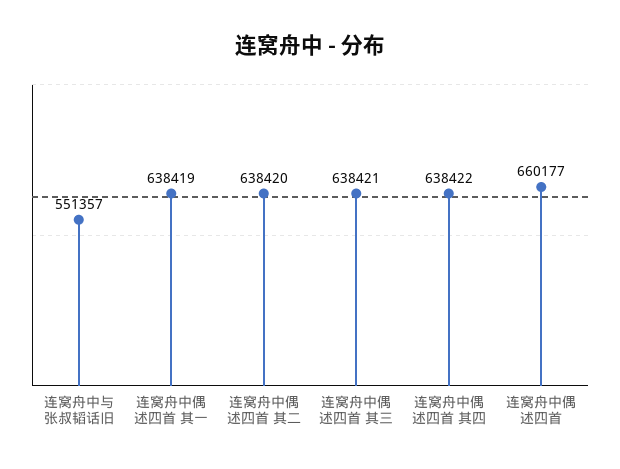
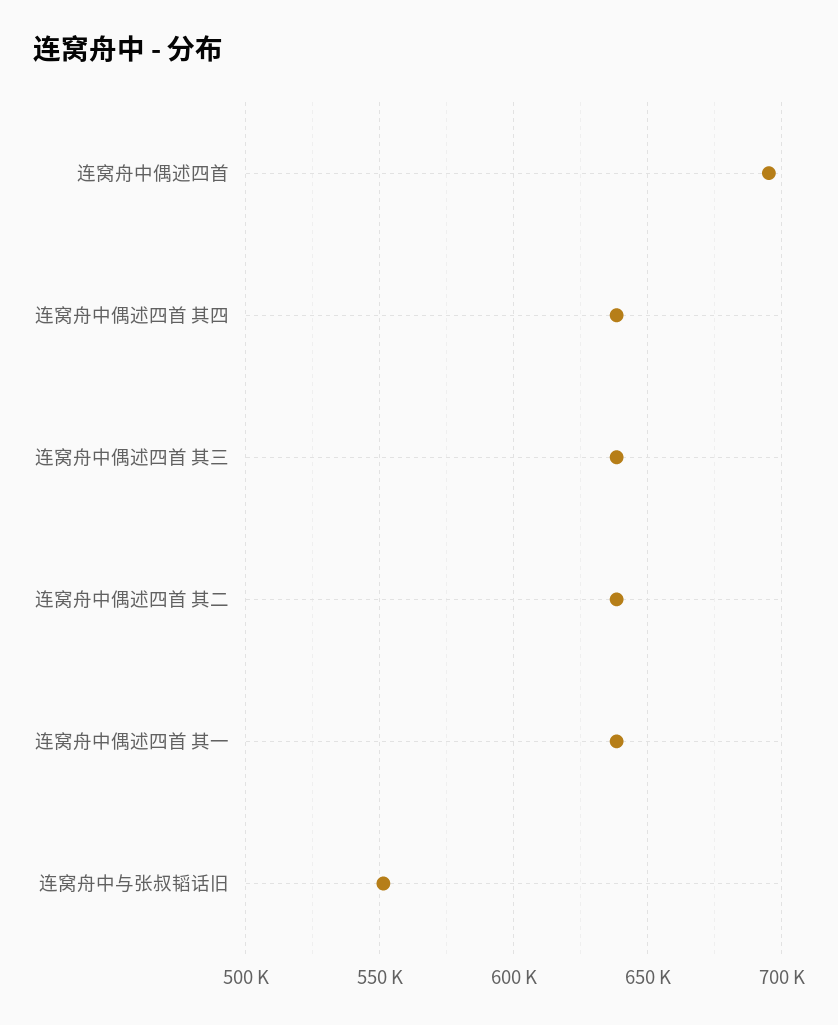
连窝舟中偶述四首: 660177 -> 695000

